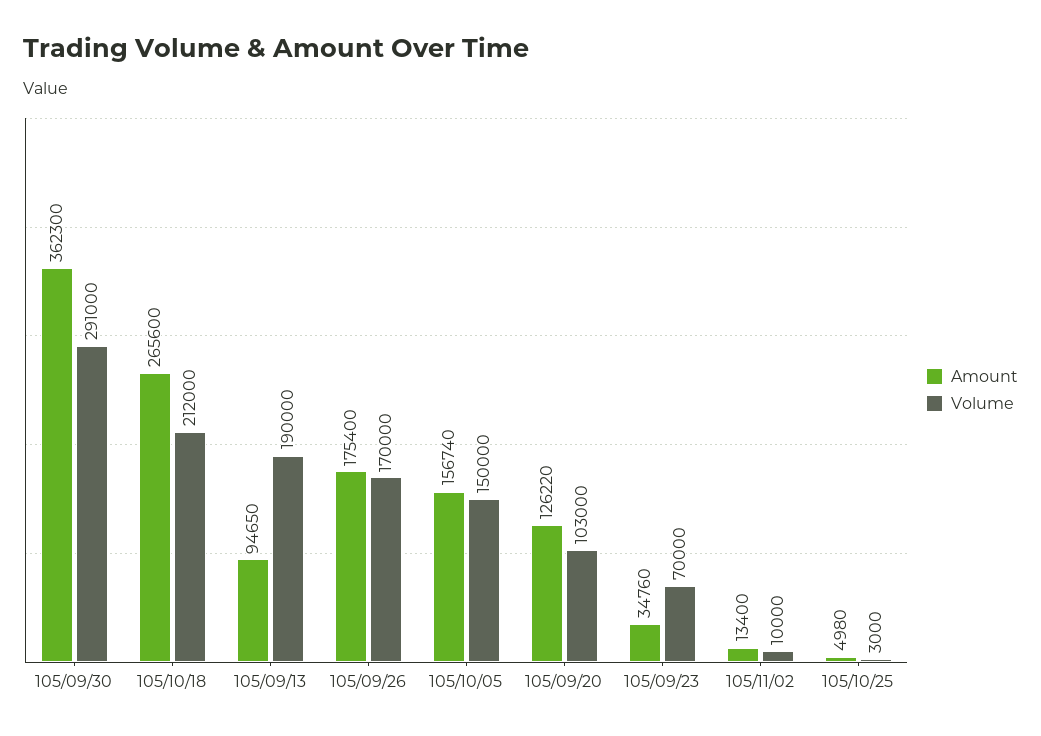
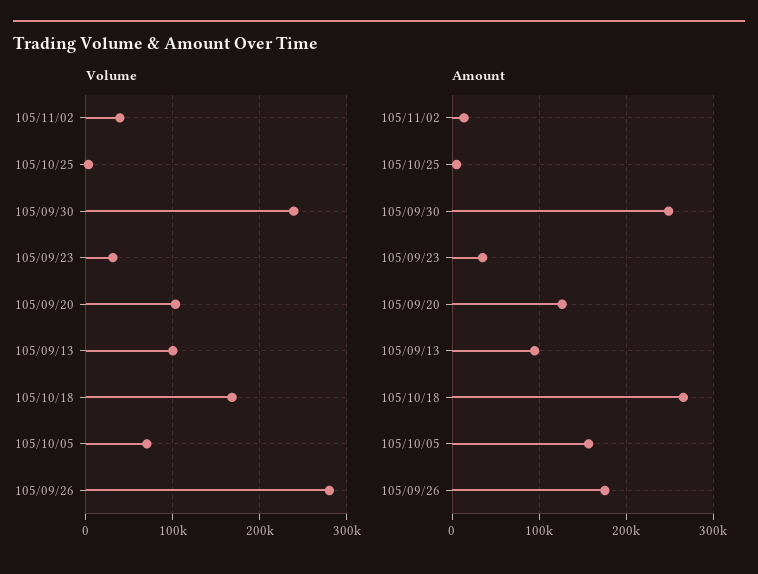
Amount, 105/09/30: 362300 -> 250000
Volume, 105/09/30: 291000 -> 240000
Volume, 105/10/18: 212000 -> 170000
Volume, 105/09/13: 190000 -> 100000
Volume, 105/09/26: 170000 -> 280000
Volume, 105/10/05: 150000 -> 70000
Volume, 105/09/23: 70000 -> 30000
Volume, 105/11/02: 10000 -> 40000

